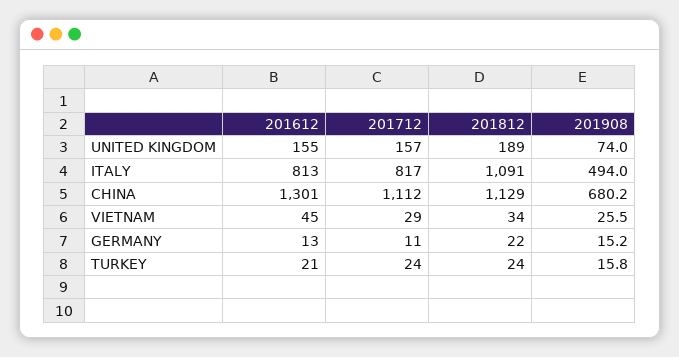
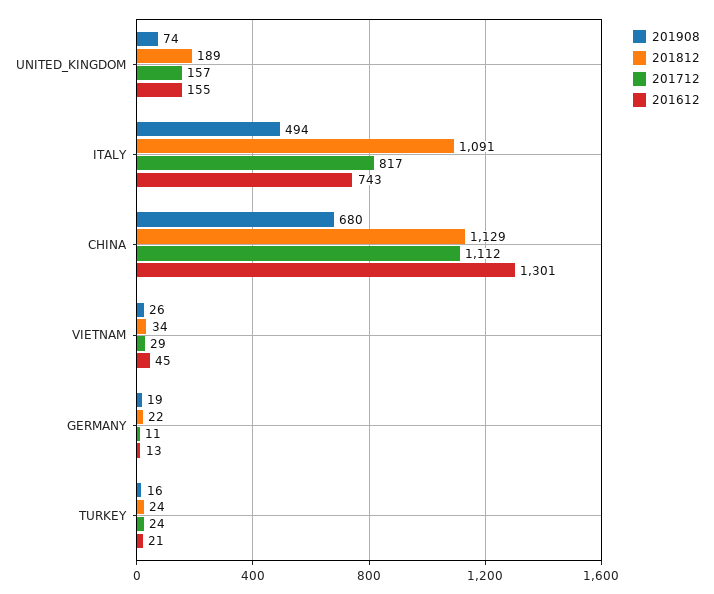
201612, ITALY: 813 -> 743
201908, GERMANY: 15.2 -> 19

